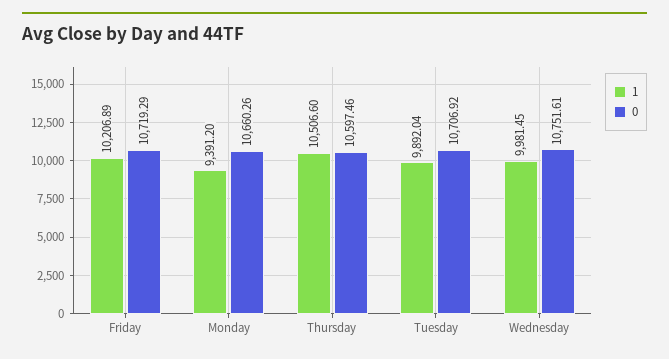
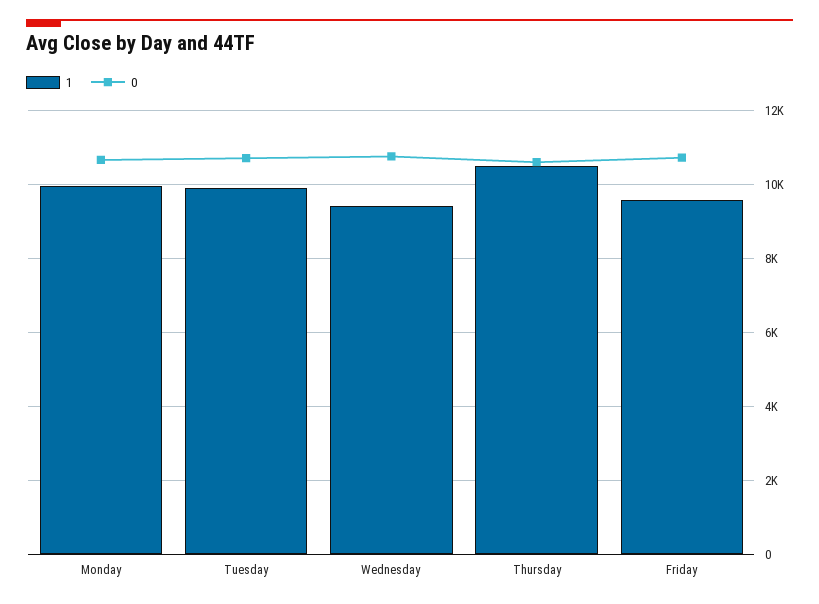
1, Friday: 10206.89 -> 9600
1, Monday: 9391.2 -> 10000
1, Wednesday: 9981.45 -> 9400

